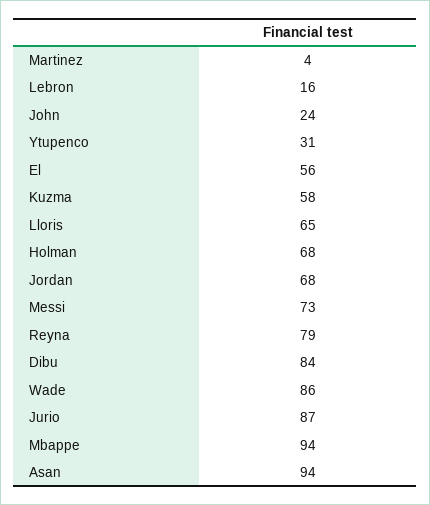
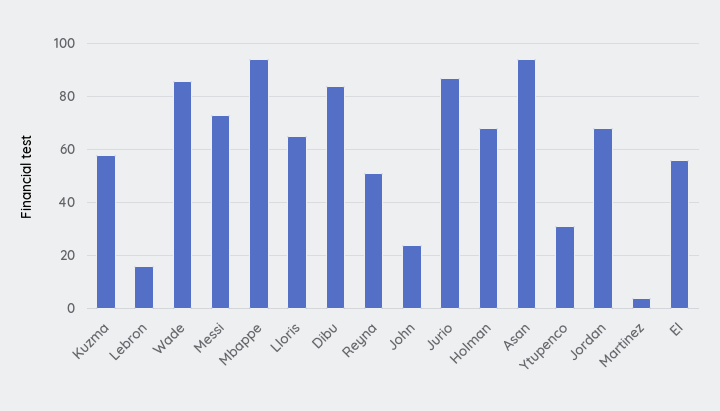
Reyna: 79 -> 50

